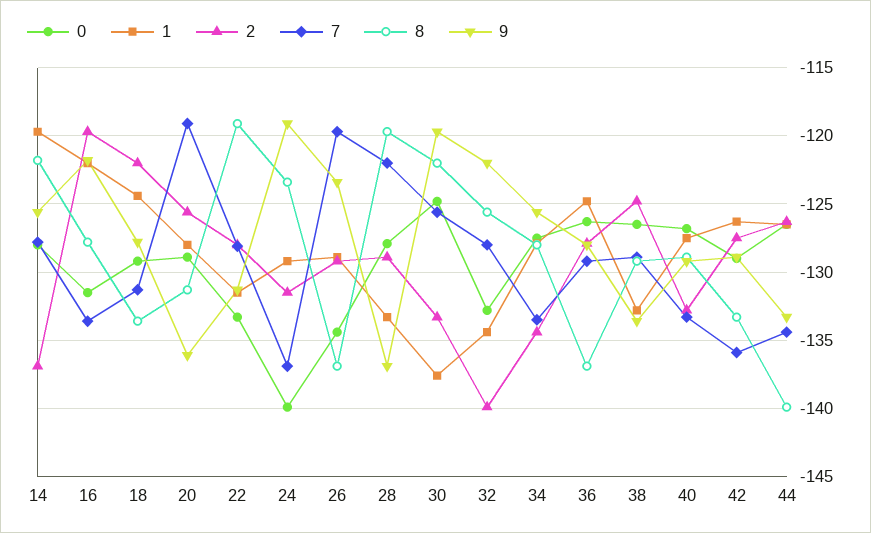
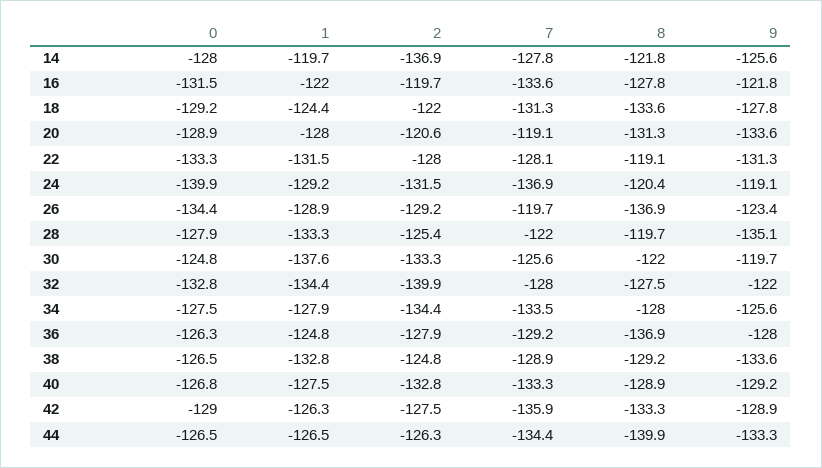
2, 20: -125.5 -> -120.6
9, 20: -136 -> -133.6
8, 24: -123.5 -> -120.4
2, 28: -129 -> -125.4
9, 28: -137 -> -135.1
8, 32: -125.5 -> -127.5

